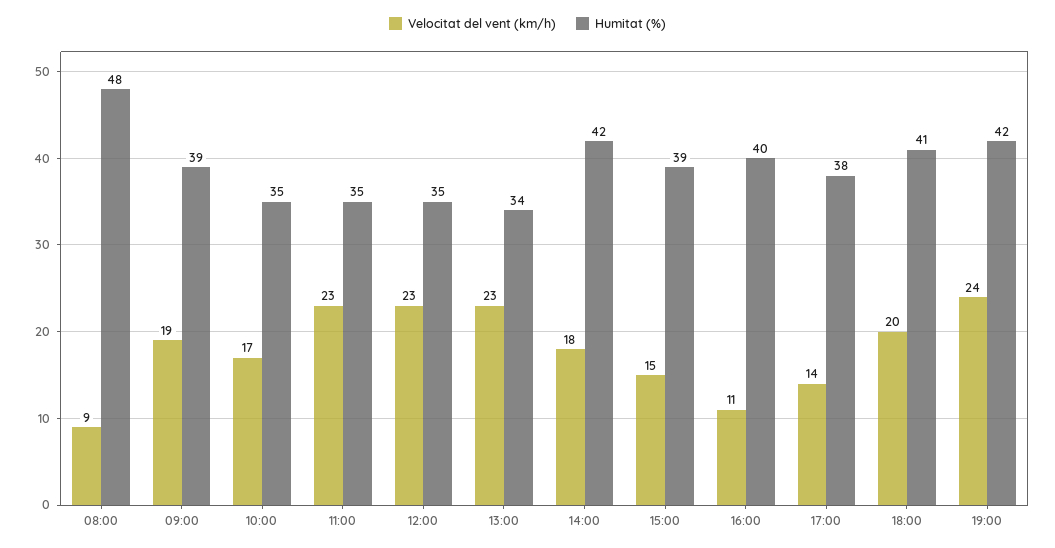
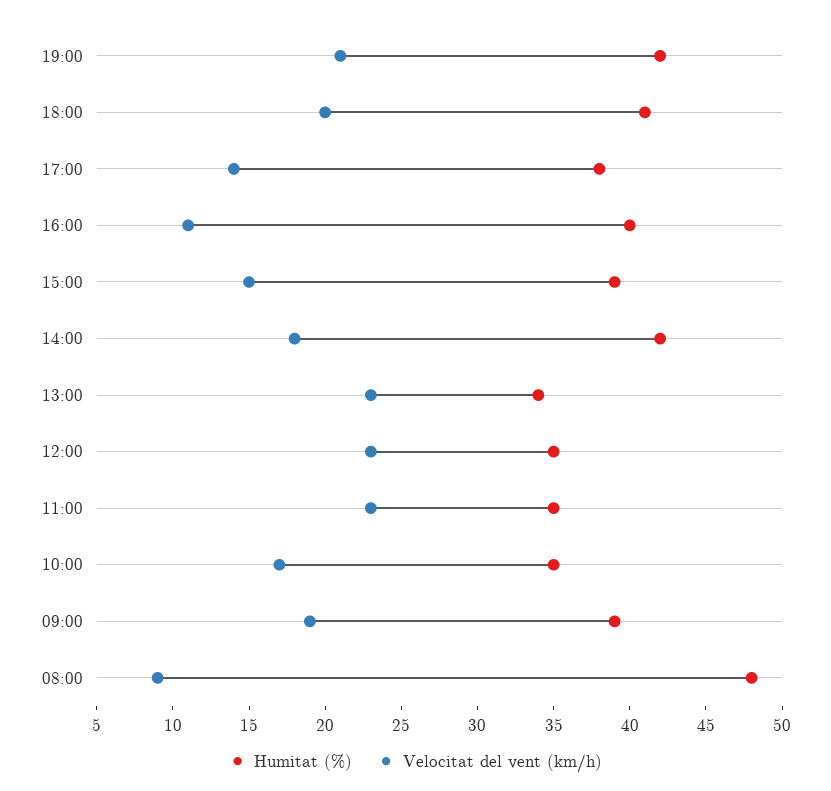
Velocitat del vent (km/h), 19:00: 24 -> 21

